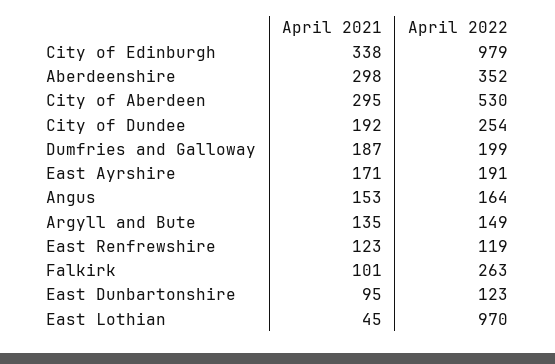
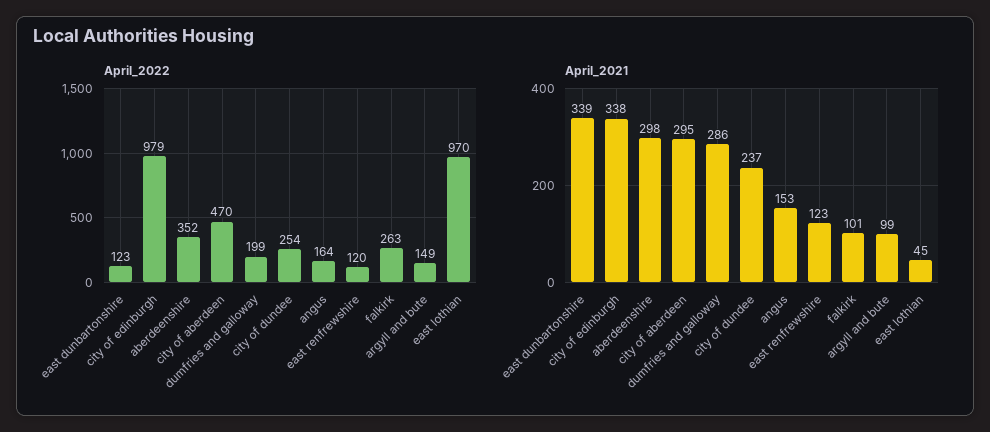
April 2022, City of Aberdeen: 530 -> 470
April 2021, City of Dundee: 192 -> 237
April 2021, Dumfries and Galloway: 187 -> 286
April 2021, East Ayrshire: 171 -> none
April 2022, East Ayrshire: 191 -> none
April 2021, Argyll and Bute: 135 -> 99
April 2022, East Renfrewshire: 119 -> 120
April 2021, East Dunbartonshire: 95 -> 339

